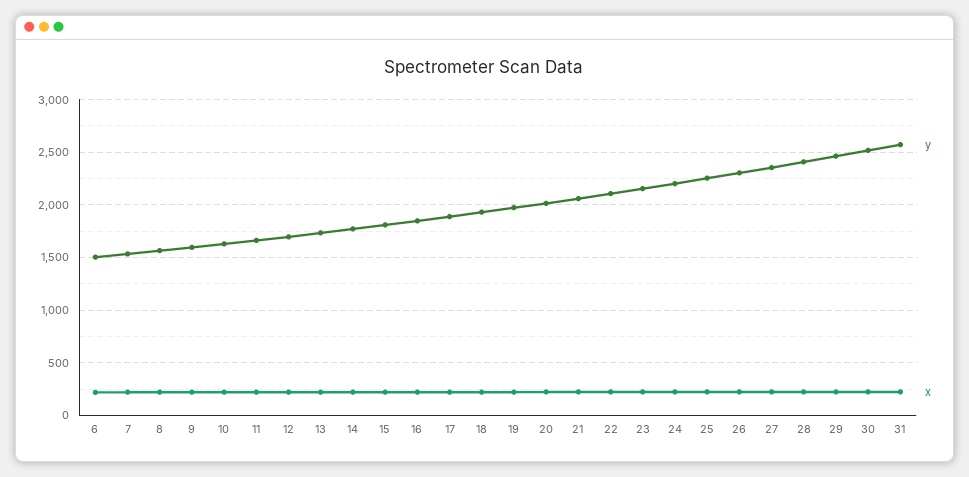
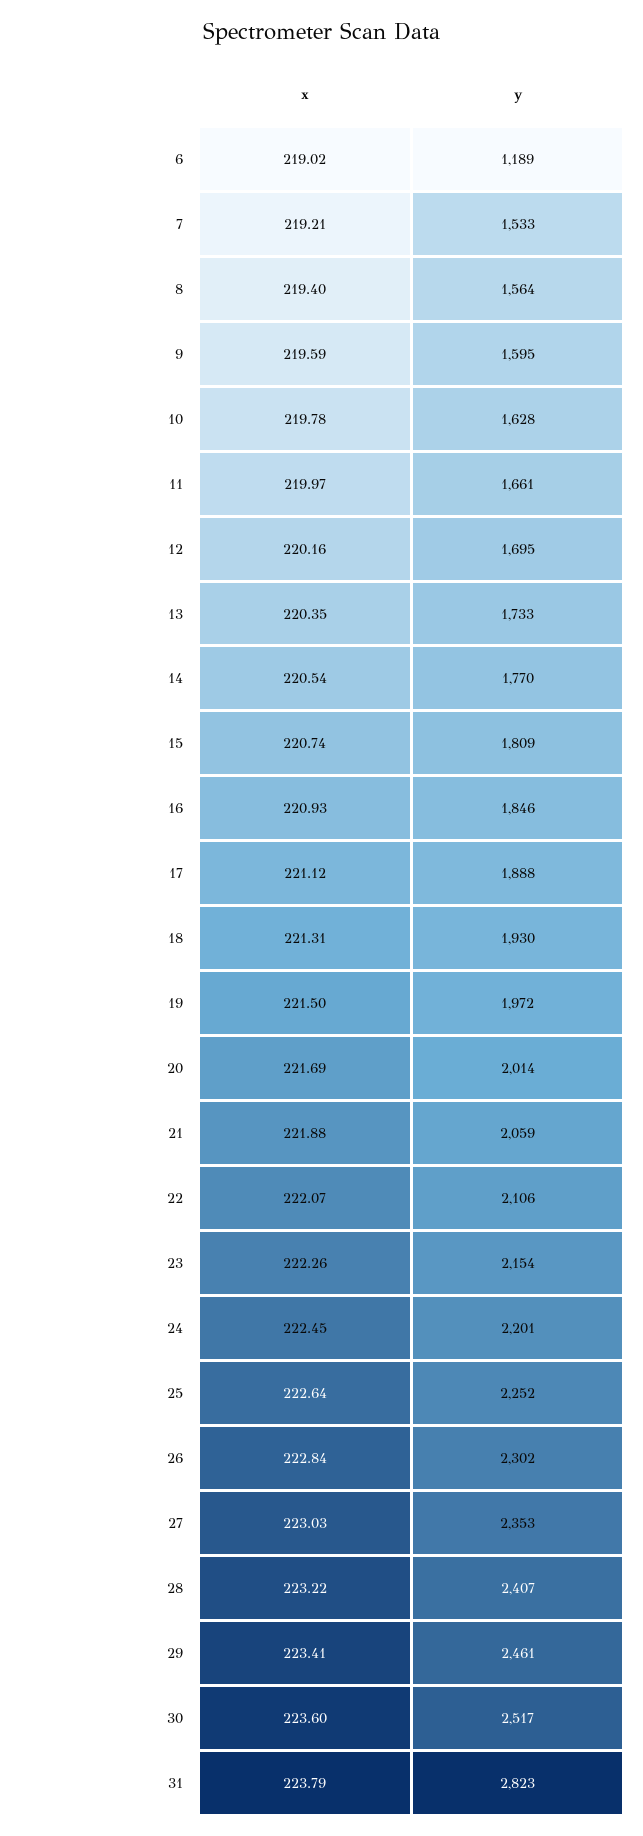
y, 6: 1500 -> 1189
y, 31: 2600 -> 2823

